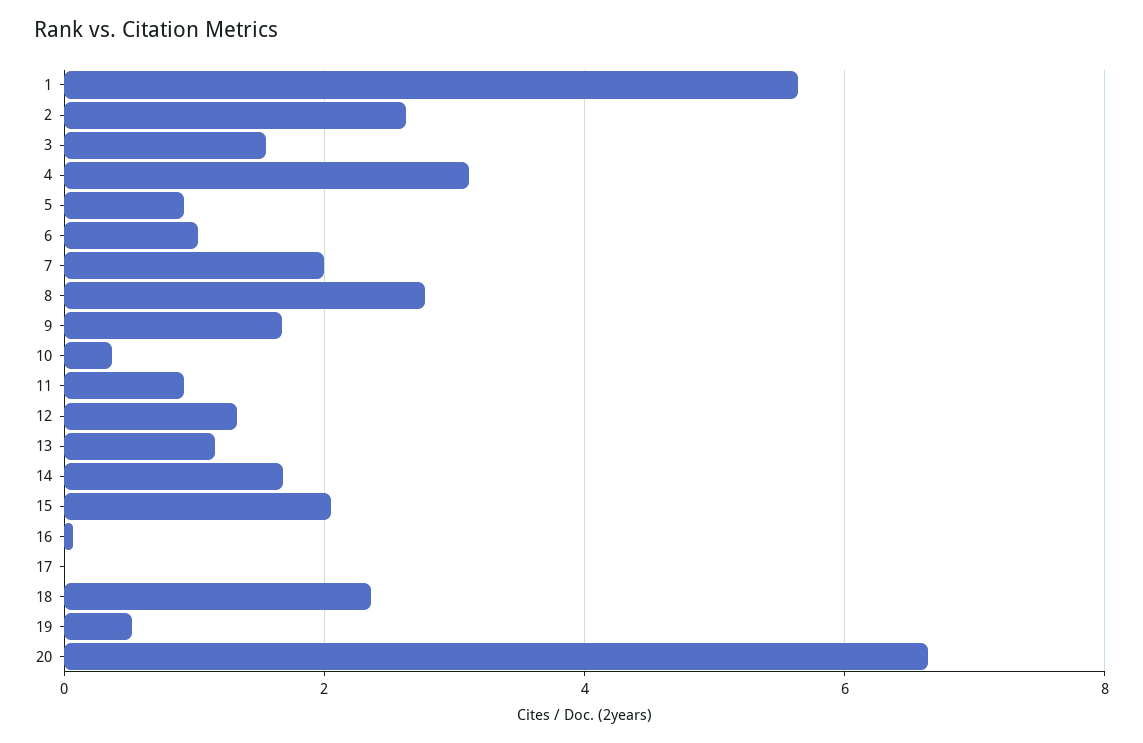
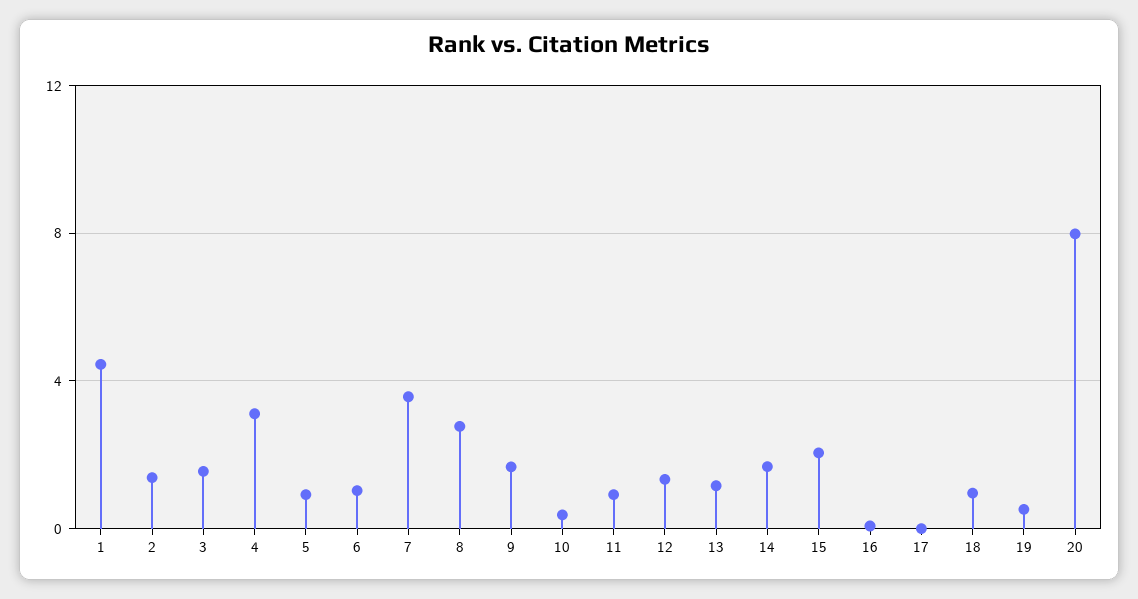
1: 5.6 -> 4.5
2: 2.6 -> 1.5
7: 2 -> 3.5
18: 2.4 -> 1
20: 6.6 -> 8

